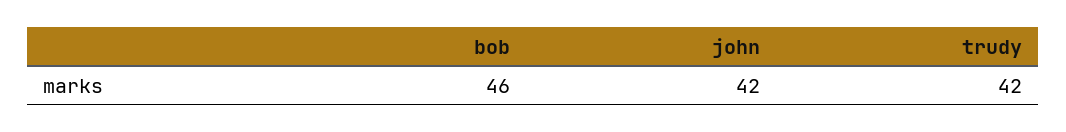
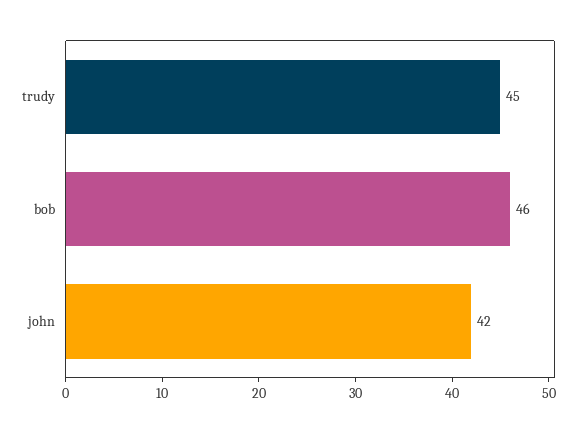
trudy: 42 -> 45

